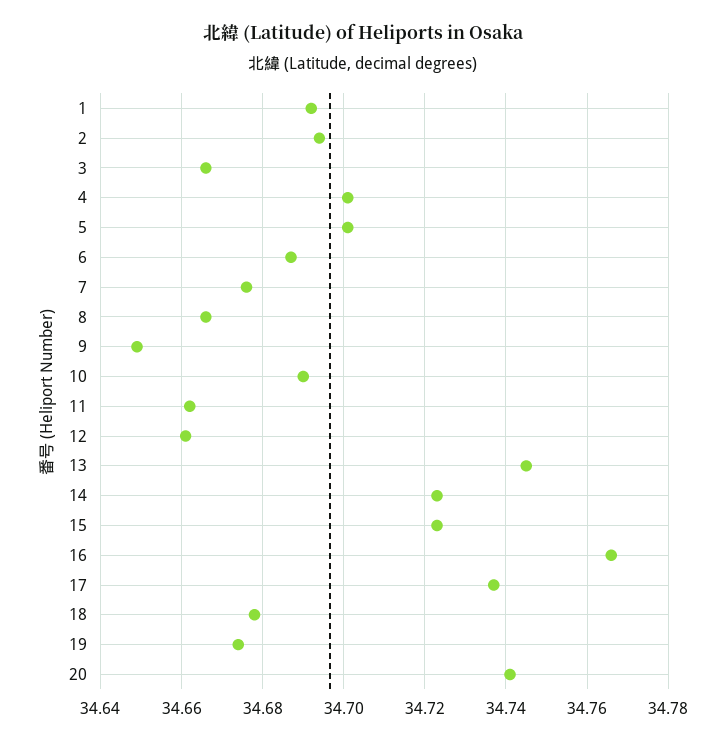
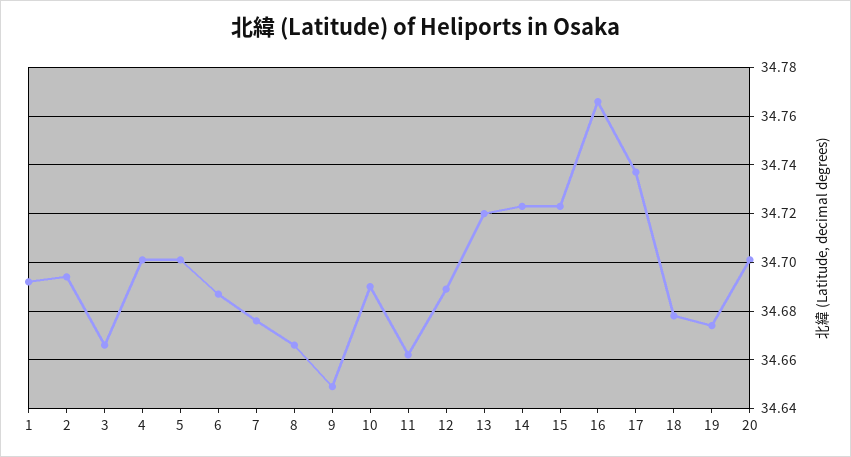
12: 34.66 -> 34.69
13: 34.745 -> 34.72
20: 34.74 -> 34.7

